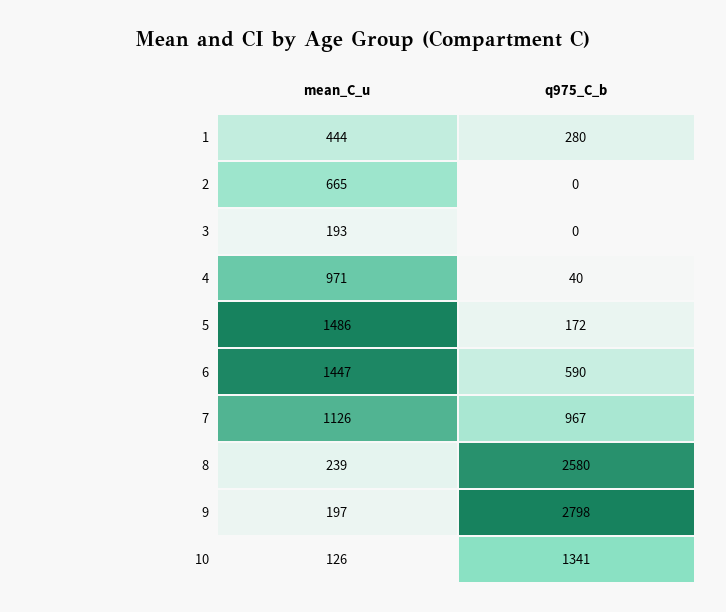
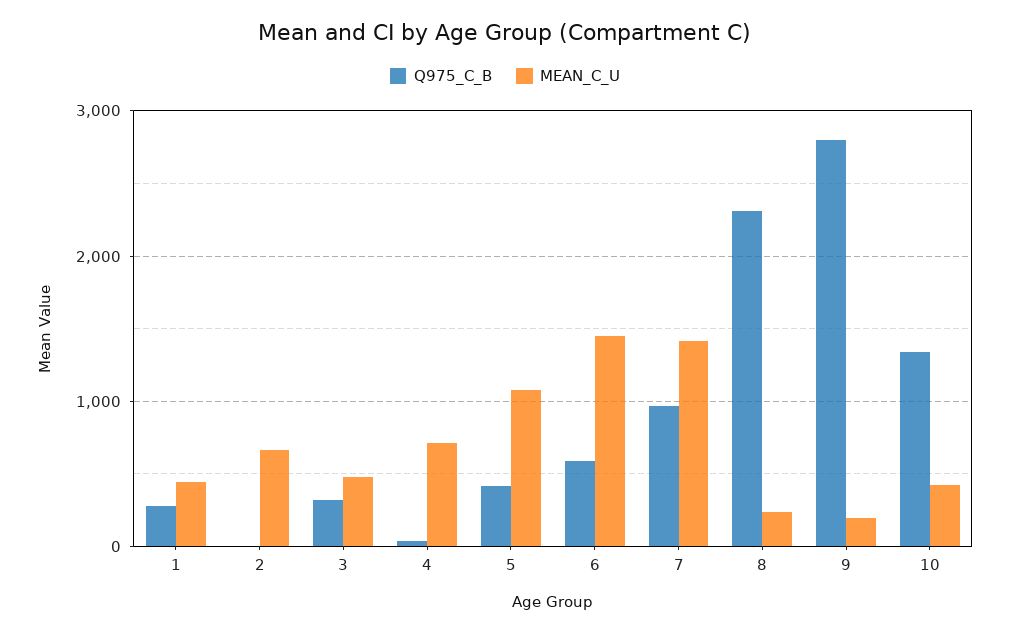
mean_C_u, 3: 193 -> 500
q975_C_b, 3: 0 -> 300
mean_C_u, 4: 971 -> 700
mean_C_u, 5: 1486 -> 1100
q975_C_b, 5: 172 -> 400
mean_C_u, 7: 1126 -> 1400
q975_C_b, 8: 2580 -> 2300
mean_C_u, 10: 126 -> 400

